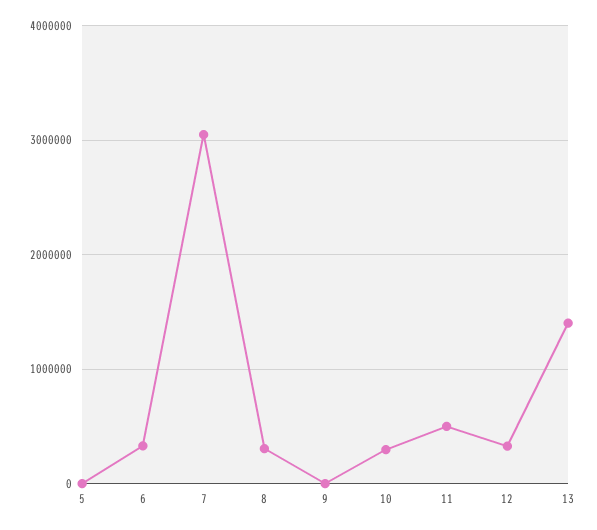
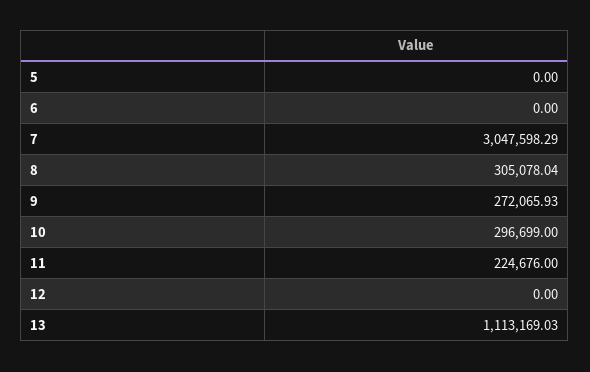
6: 300000 -> 0
9: 0 -> 272065.93
11: 500000 -> 224676
12: 300000 -> 0
13: 1400000 -> 1113169.03

